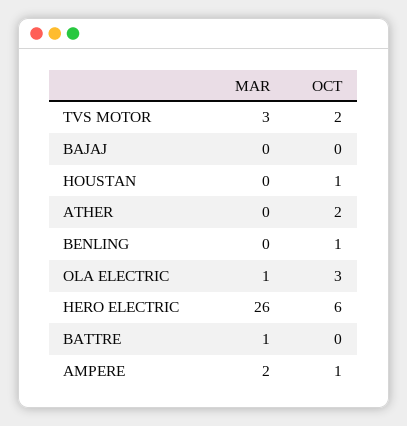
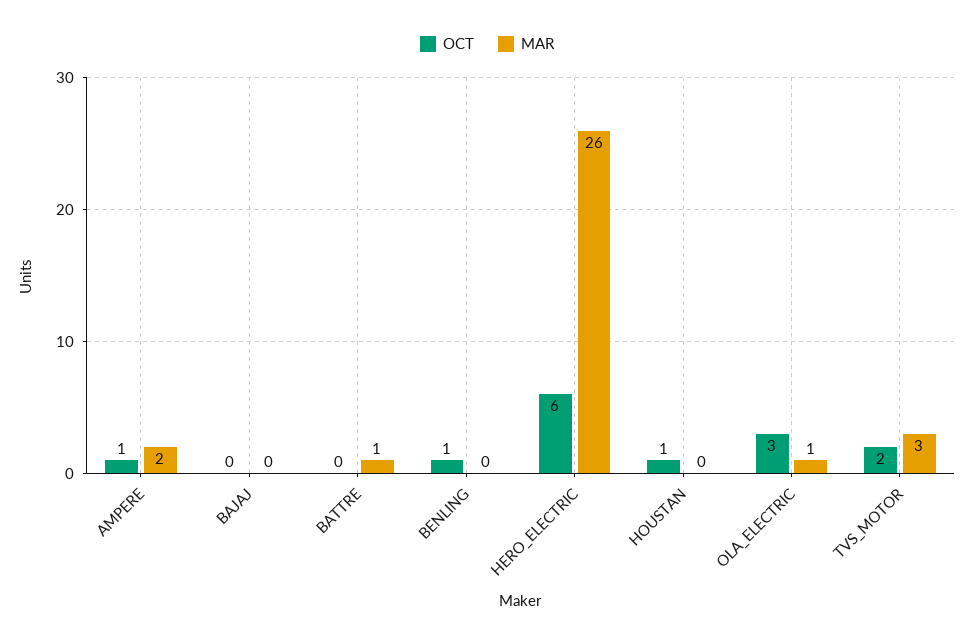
MAR, ATHER: 0 -> none
OCT, ATHER: 2 -> none

